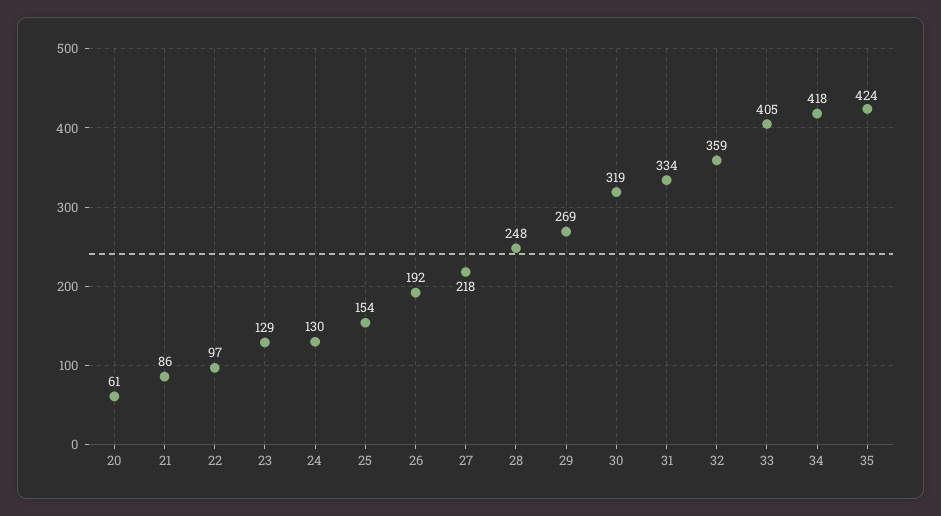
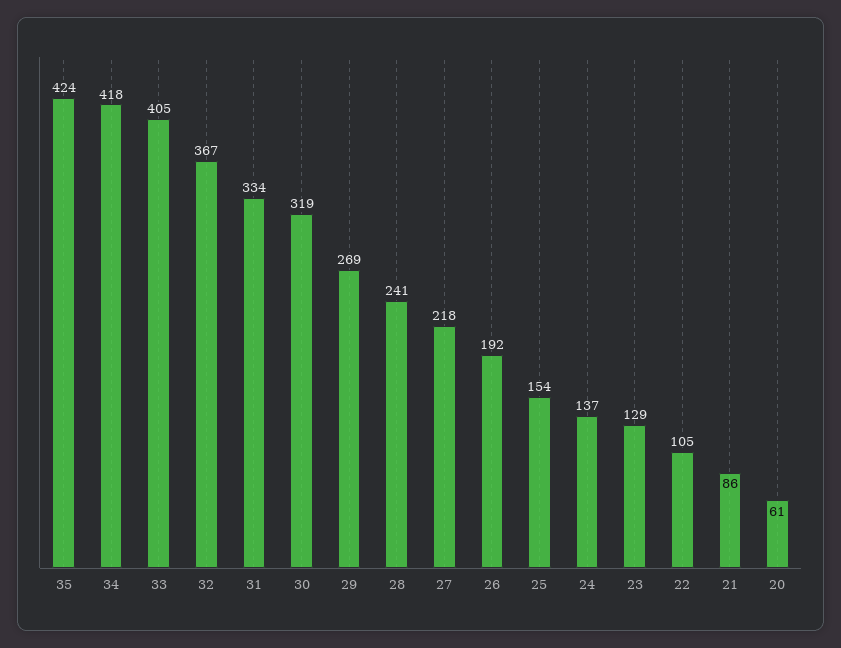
22: 97 -> 105
24: 130 -> 137
28: 248 -> 241
32: 359 -> 367

